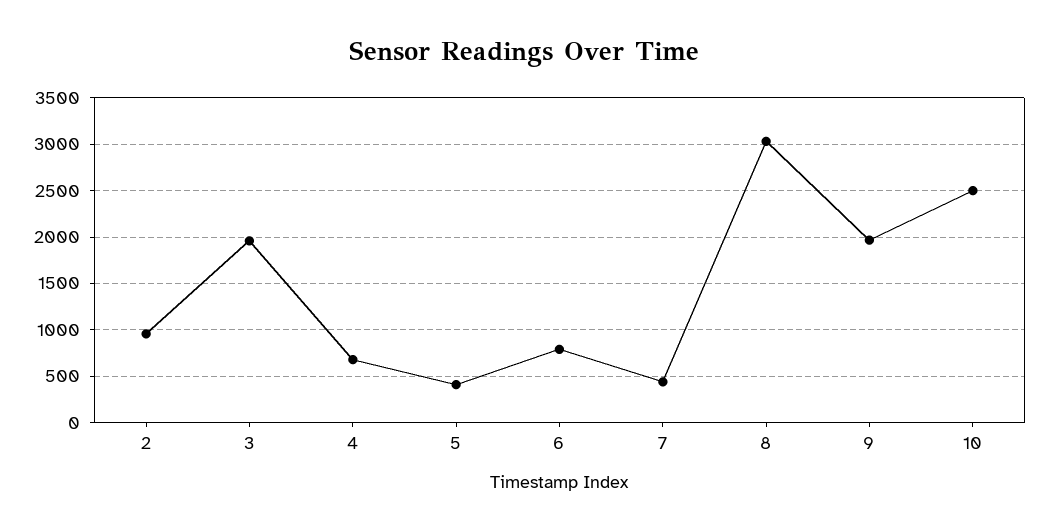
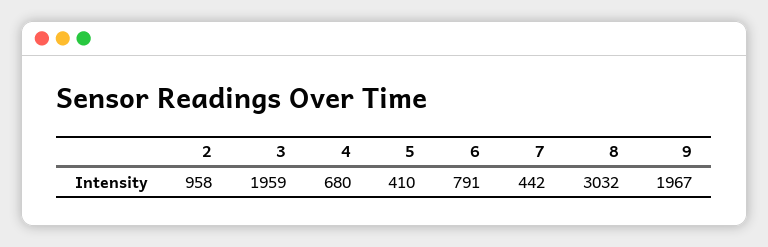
10: 2500 -> none

